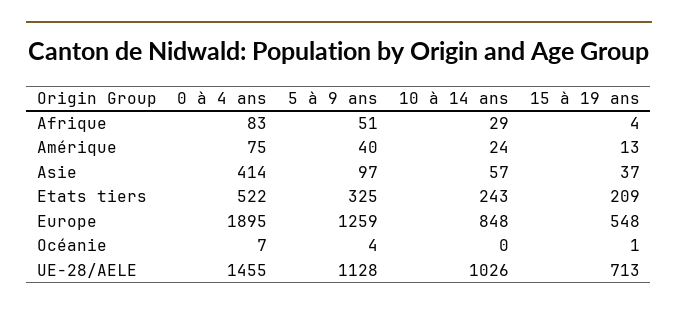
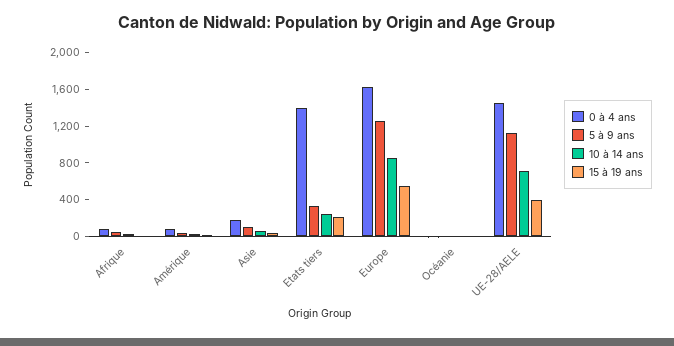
0 à 4 ans, Asie: 414 -> 200
0 à 4 ans, Etats tiers: 522 -> 1400
0 à 4 ans, Europe: 1895 -> 1600
10 à 14 ans, UE-28/AELE: 1026 -> 700
15 à 19 ans, UE-28/AELE: 713 -> 400

